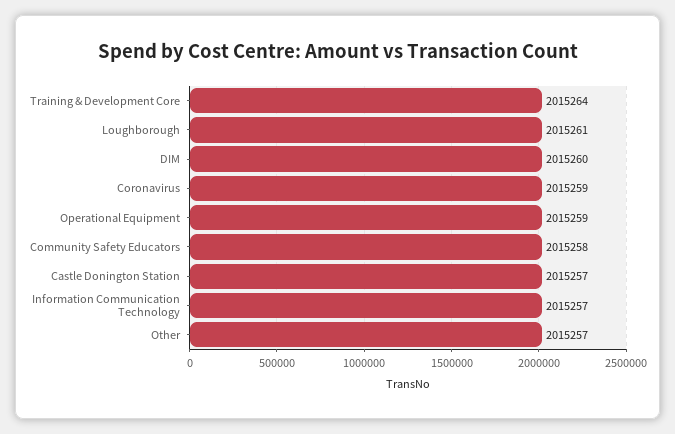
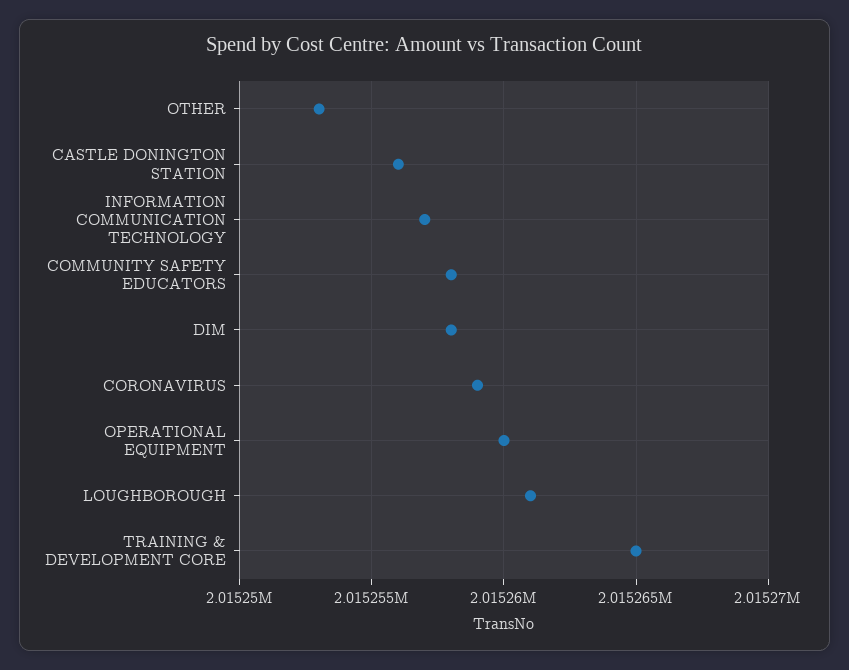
Training & Development Core: 2015264 -> 2015265
DIM: 2015260 -> 2015258
Operational Equipment: 2015259 -> 2015260
Castle Donington Station: 2015257 -> 2015256
Other: 2015257 -> 2015253

